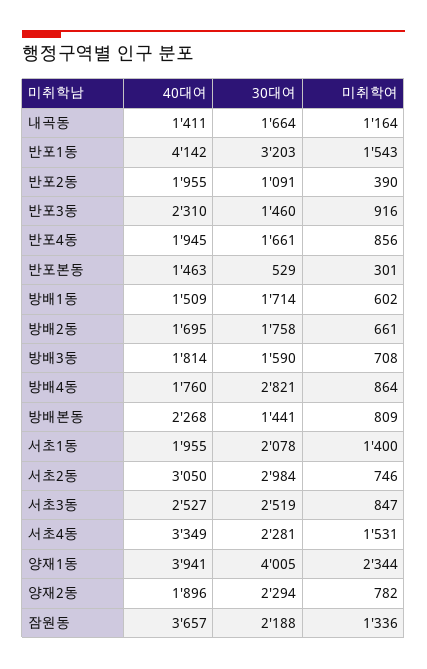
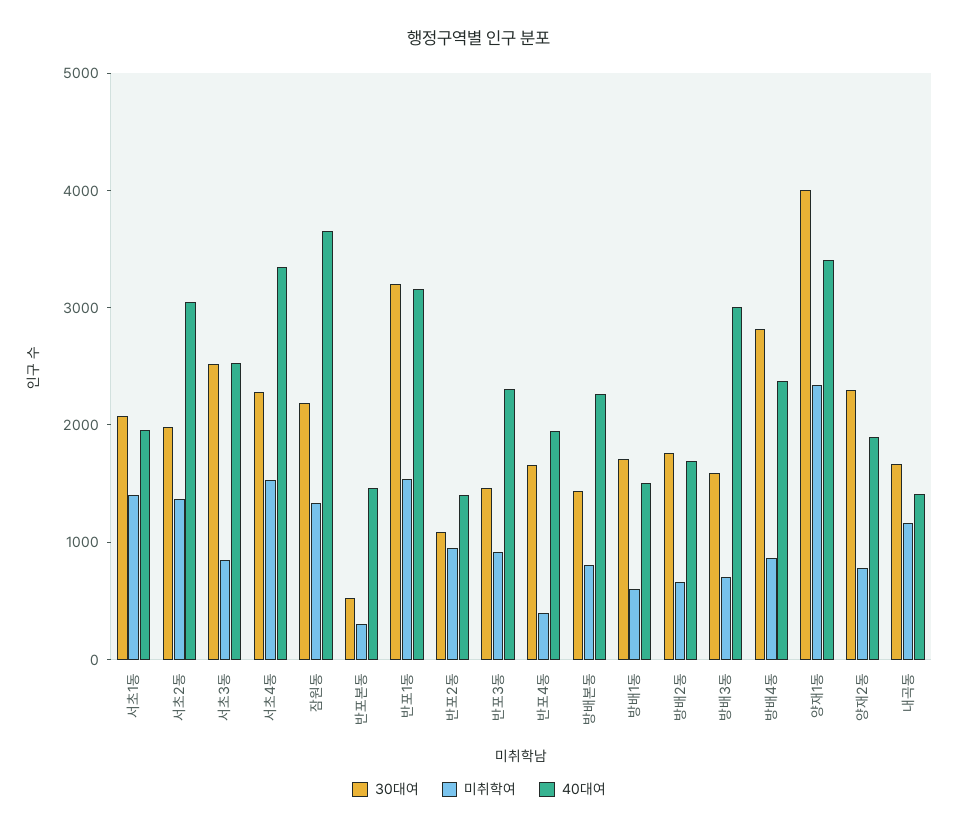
40대여, 반포1동: 4142 -> 3200
40대여, 반포2동: 1955 -> 1400
미취학여, 반포2동: 390 -> 1000
미취학여, 반포4동: 856 -> 400
40대여, 방배3동: 1814 -> 3000
40대여, 방배4동: 1760 -> 2400
30대여, 서초2동: 2984 -> 2000
미취학여, 서초2동: 746 -> 1400
40대여, 양재1동: 3941 -> 3400

